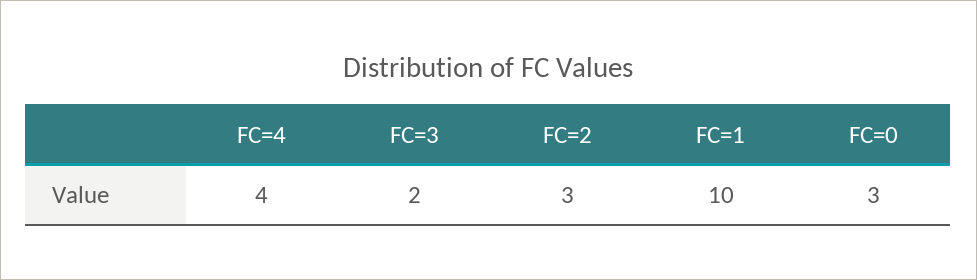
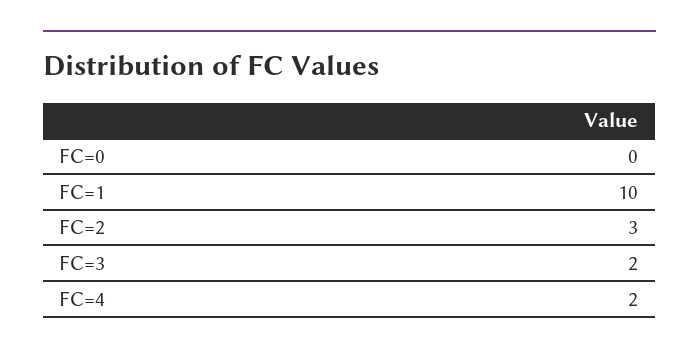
FC=4: 4 -> 2
FC=0: 3 -> 0

